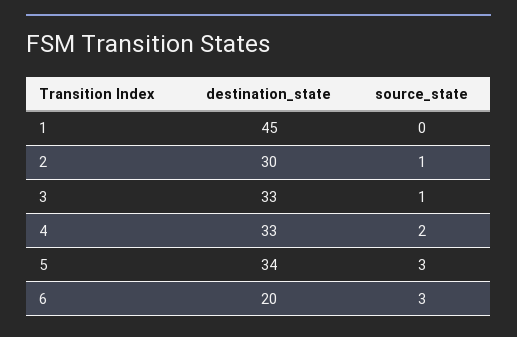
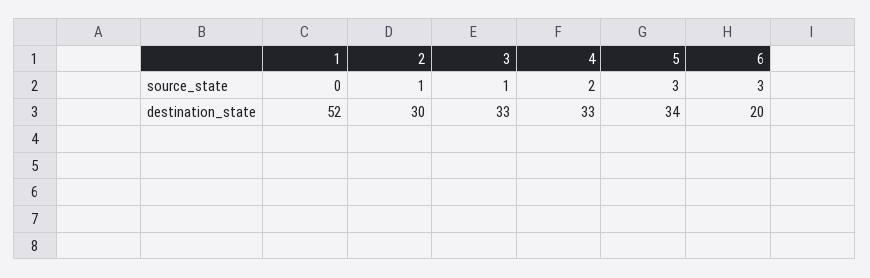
destination_state, 1: 45 -> 52

